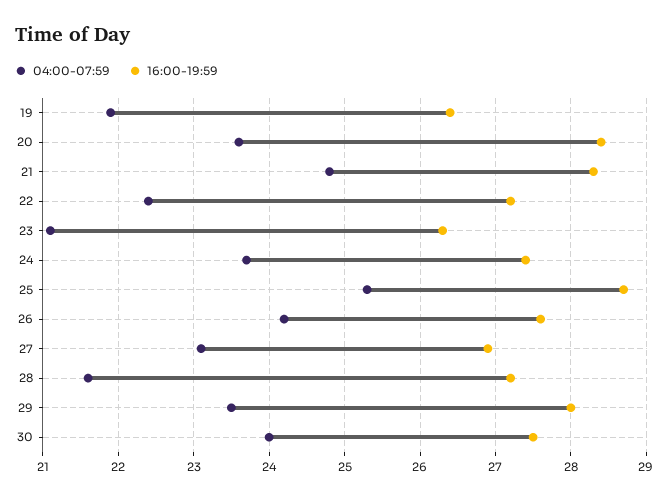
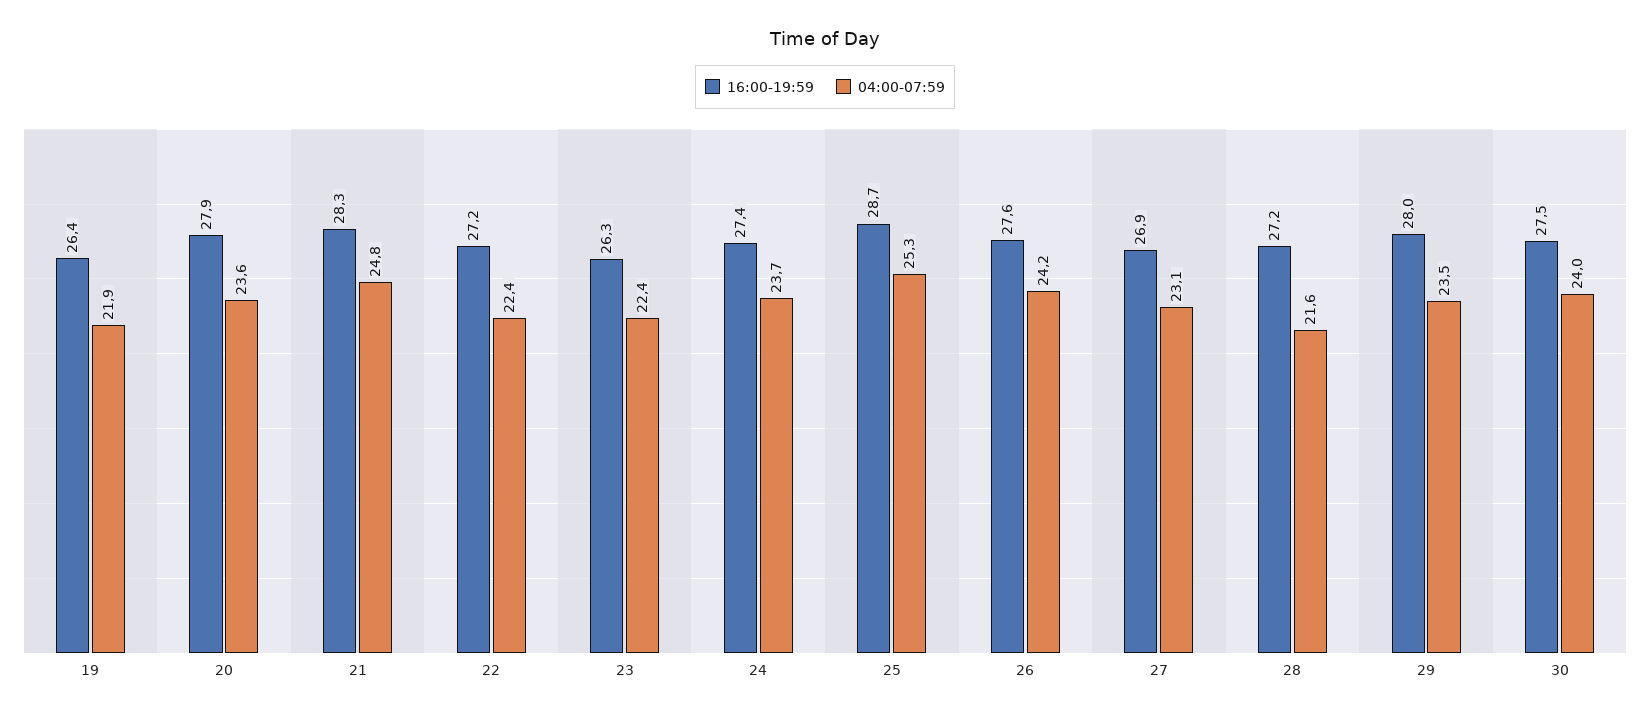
16:00-19:59, 20: 28.4 -> 27.9
04:00-07:59, 23: 21.1 -> 22.4

